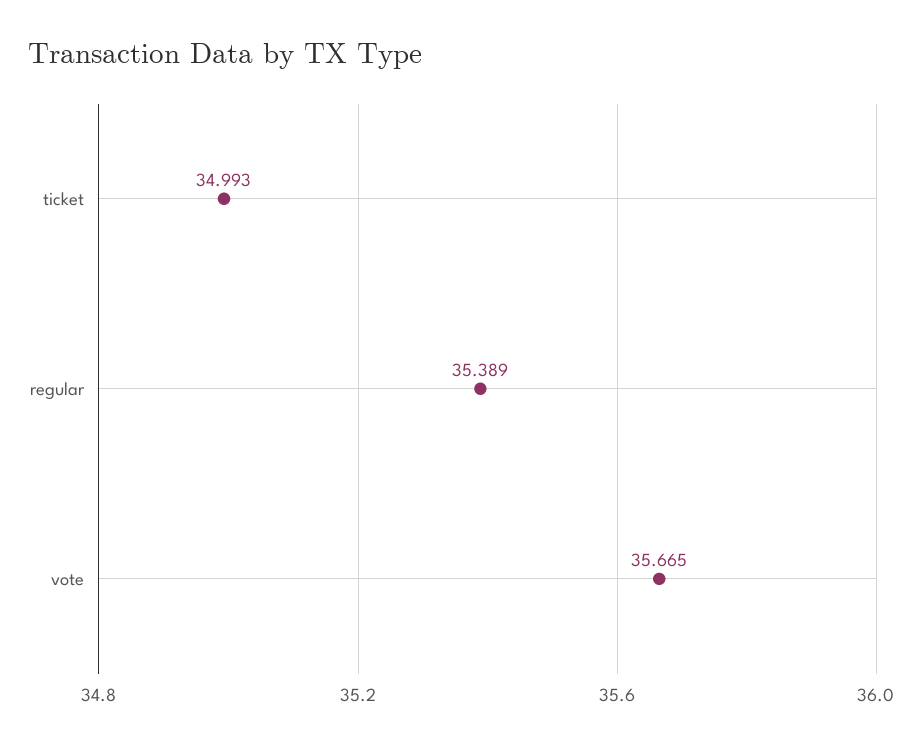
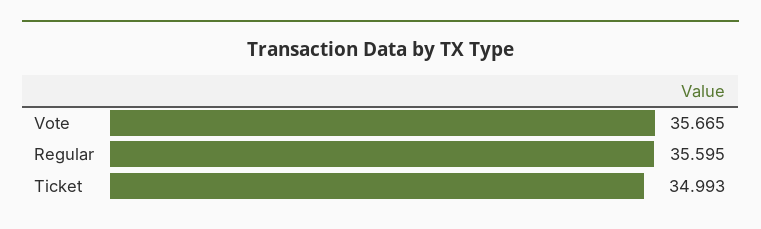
regular: 35.389 -> 35.595

